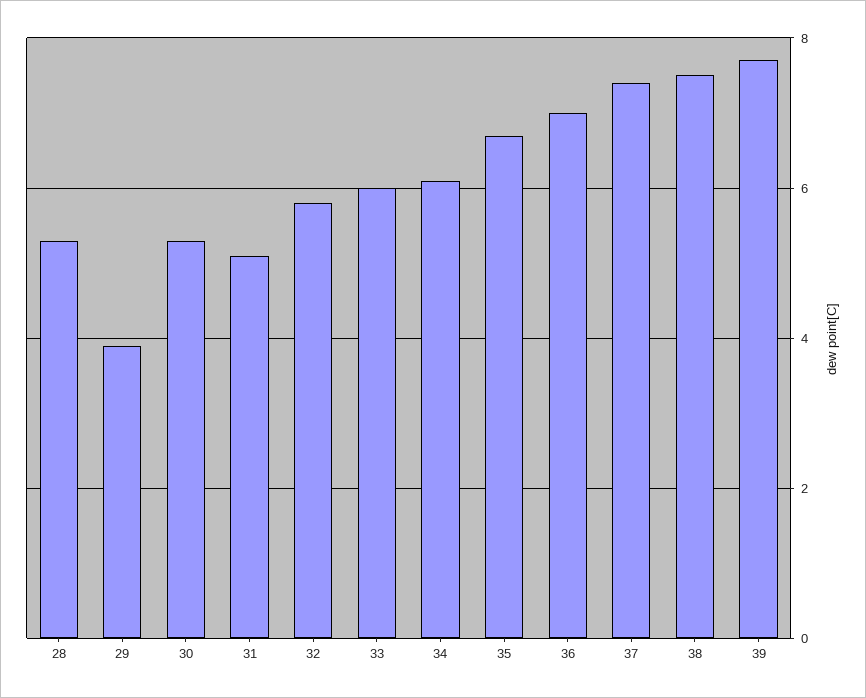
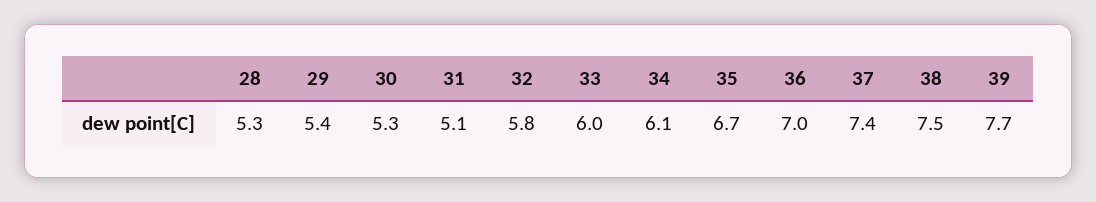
29: 4 -> 5.4

